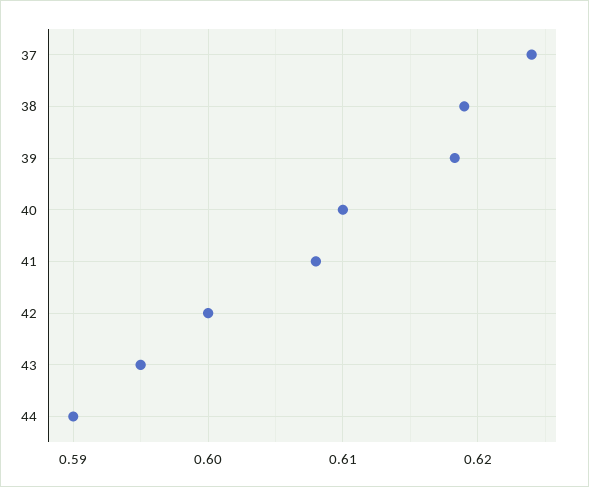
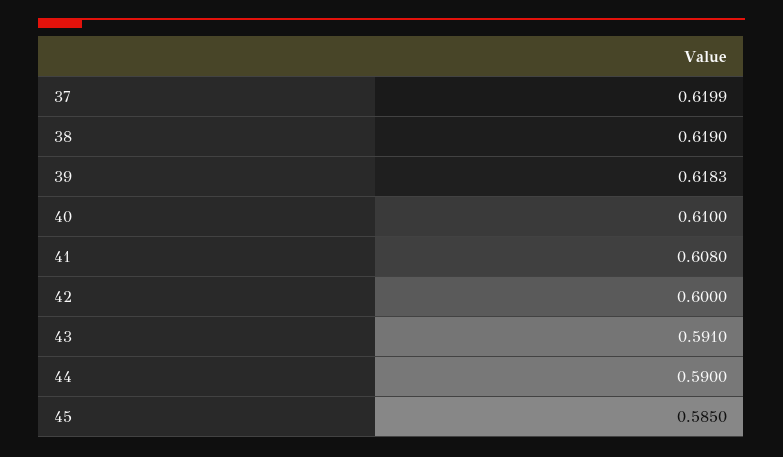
37: 0.624 -> 0.6199
43: 0.595 -> 0.591
45: none -> 0.585

